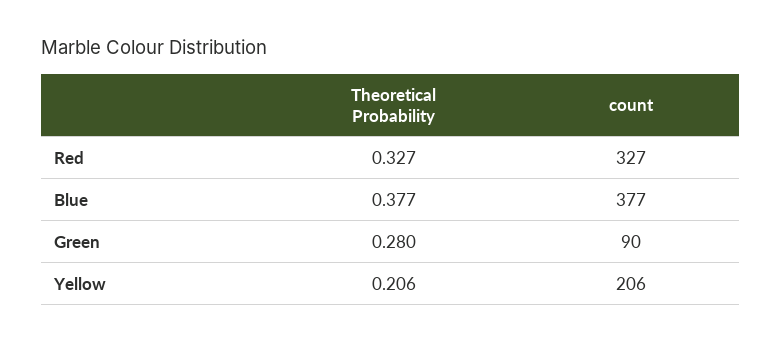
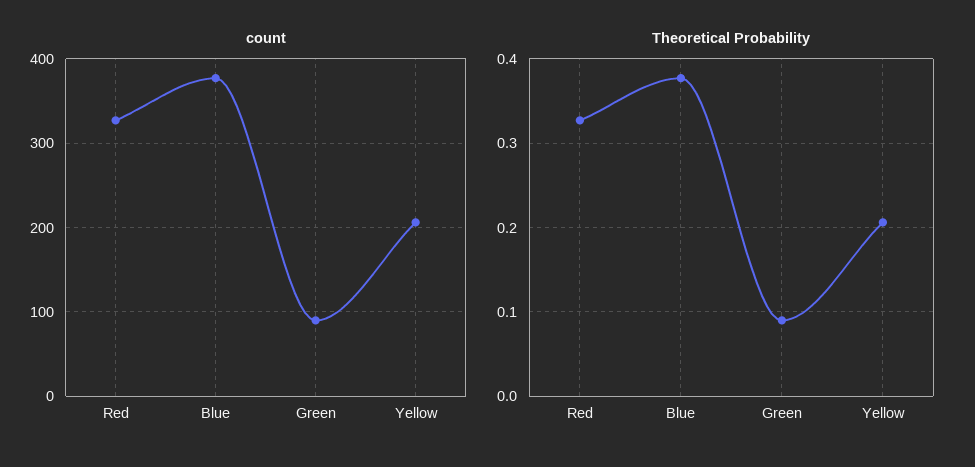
Theoretical Probability, Green: 0.28 -> 0.09

